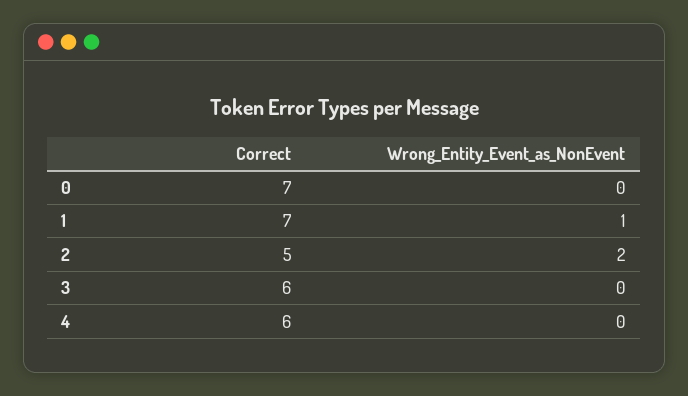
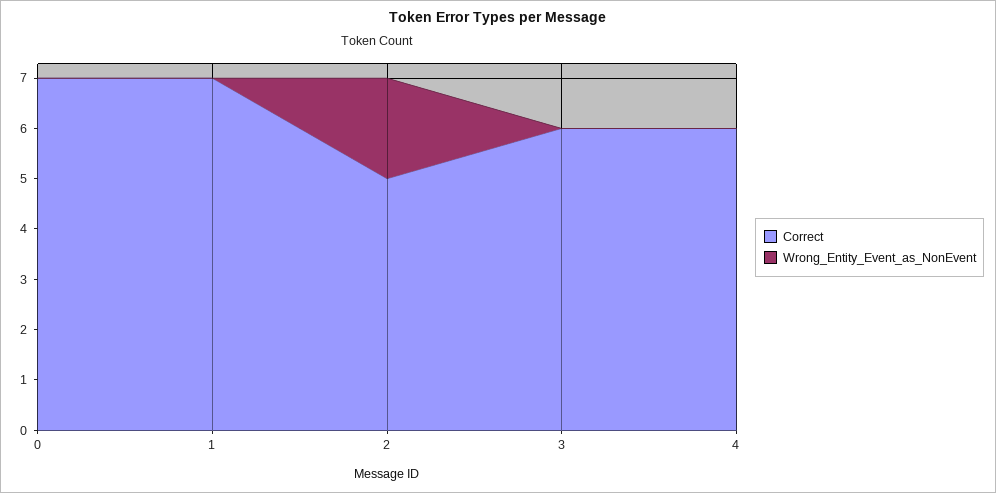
Wrong_Entity_Event_as_NonEvent, 1: 1 -> 0

